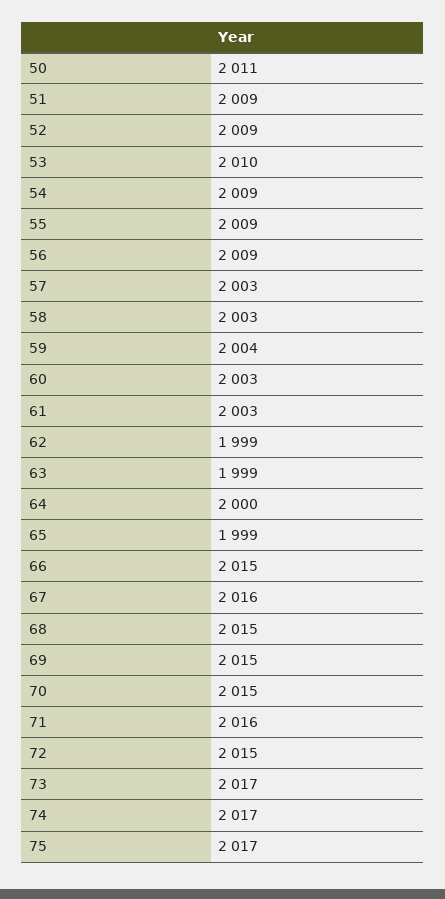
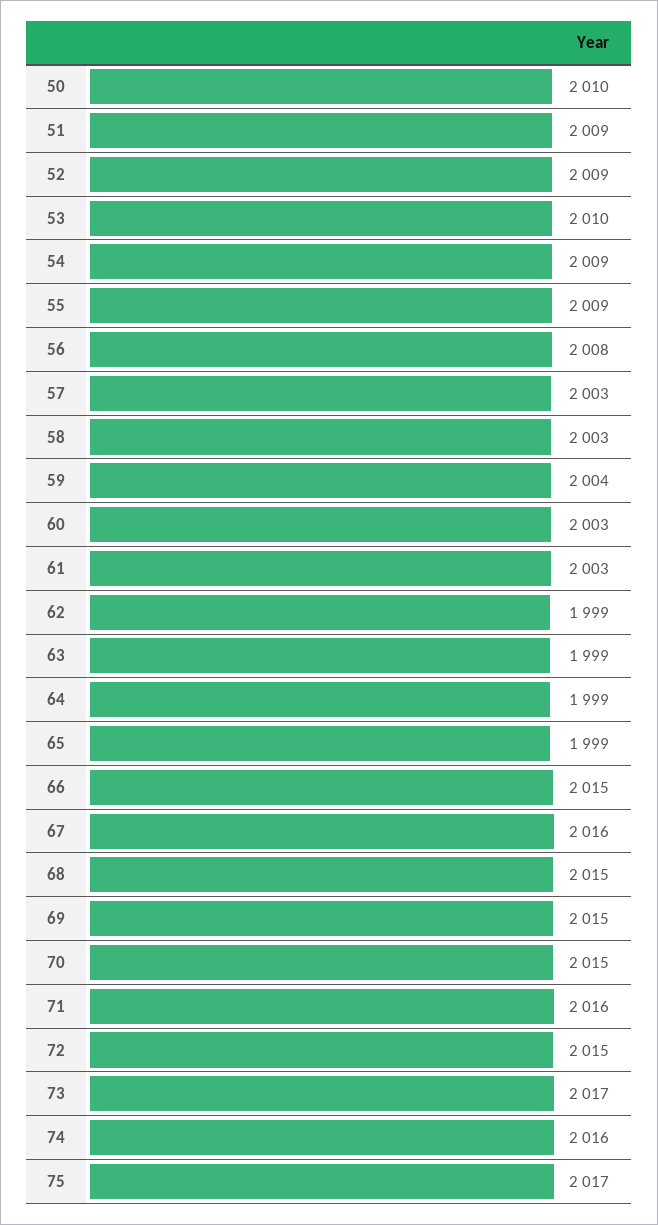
50: 2011 -> 2010
56: 2009 -> 2008
64: 2000 -> 1999
74: 2017 -> 2016

